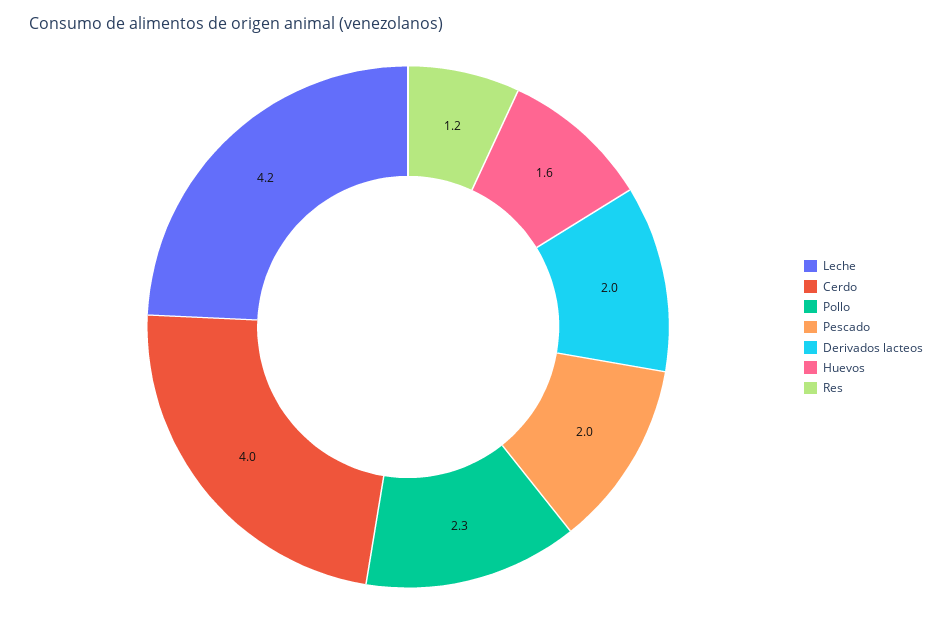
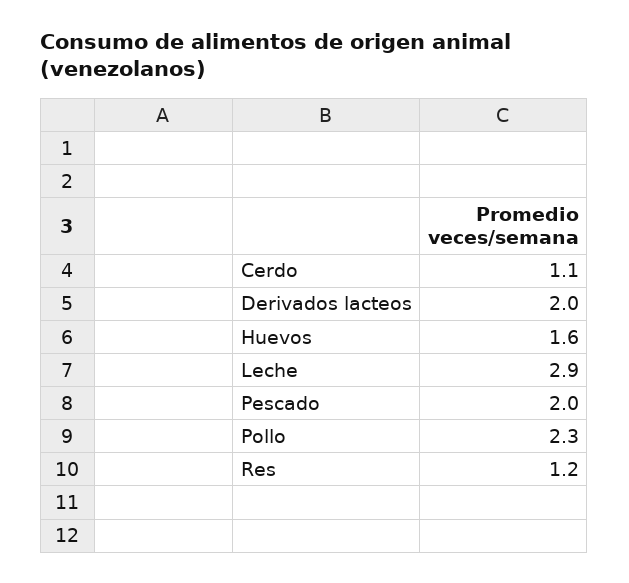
Leche: 4.2 -> 2.9
Cerdo: 4 -> 1.1

